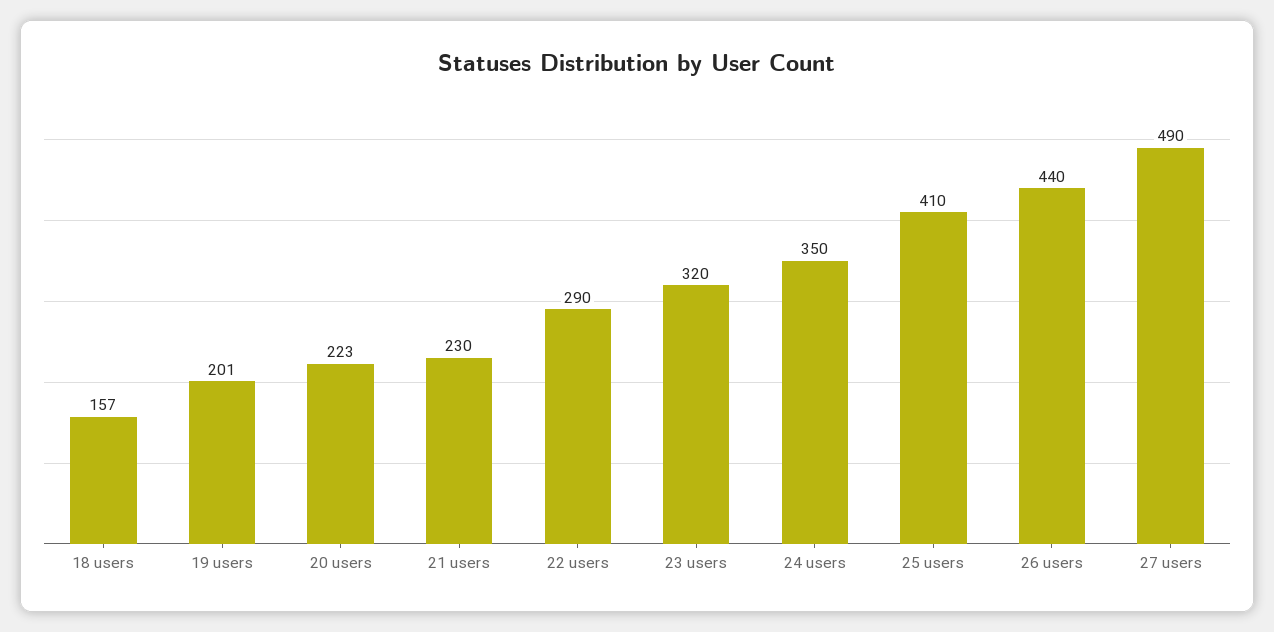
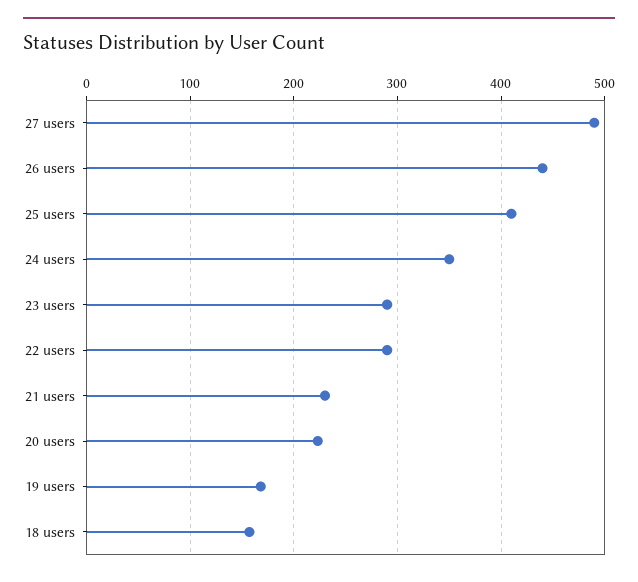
19 users: 201 -> 170
23 users: 320 -> 290

